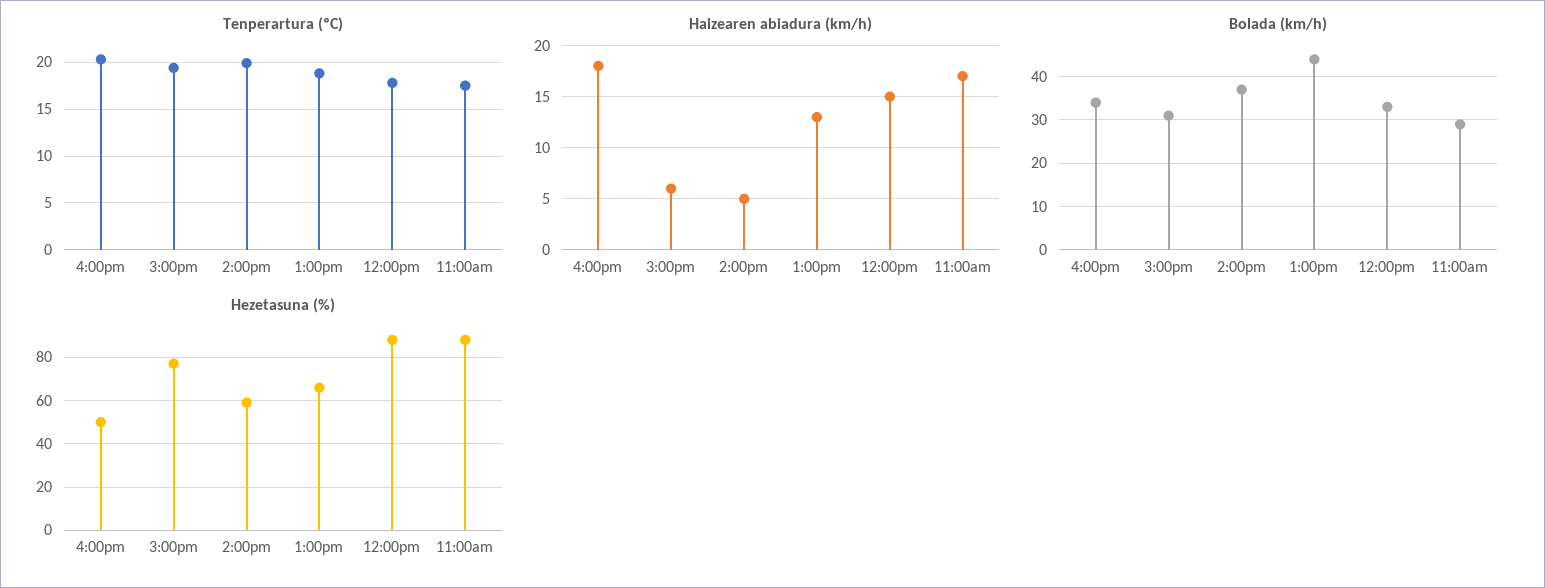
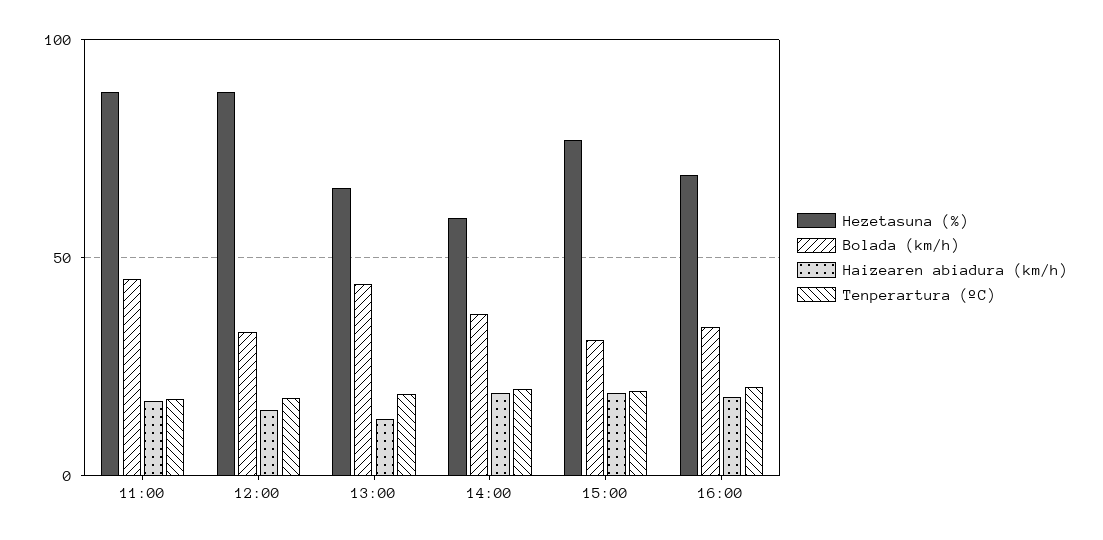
Haizearen abiadura (km/h), 3:00pm: 6 -> 20
Haizearen abiadura (km/h), 2:00pm: 5 -> 20
Bolada (km/h), 11:00am: 30 -> 45
Hezetasuna (%), 4:00pm: 50 -> 70

